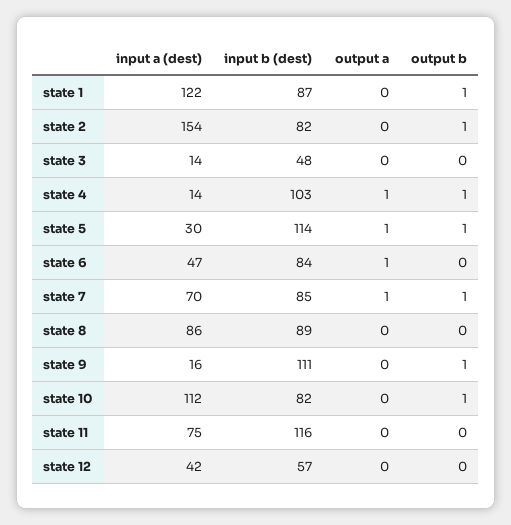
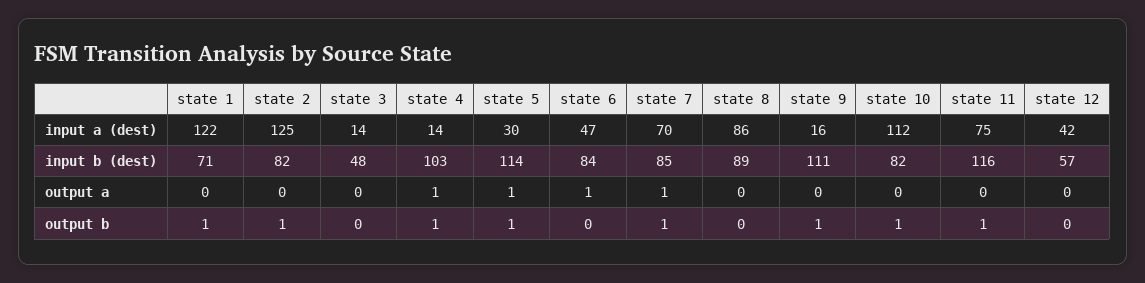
input b (dest), state 1: 87 -> 71
input a (dest), state 2: 154 -> 125
output b, state 11: 0 -> 1

